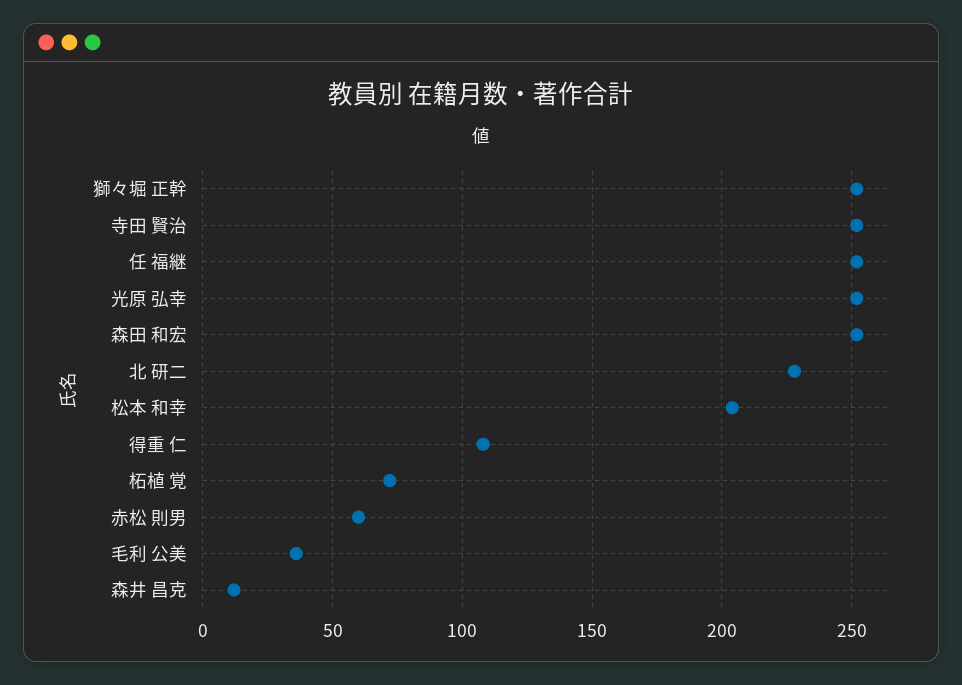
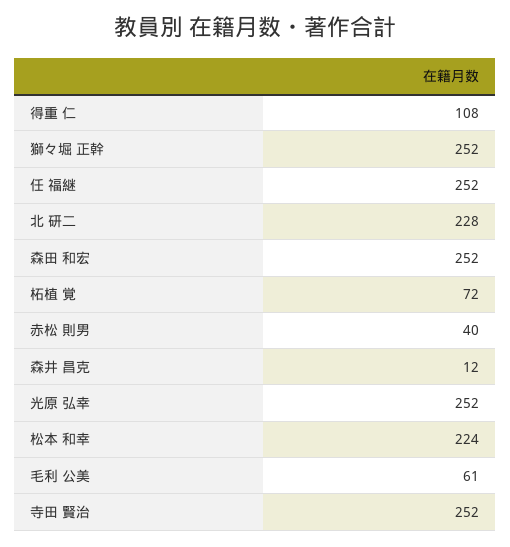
松本 和幸: 205 -> 224
赤松 則男: 60 -> 40
毛利 公美: 35 -> 61

